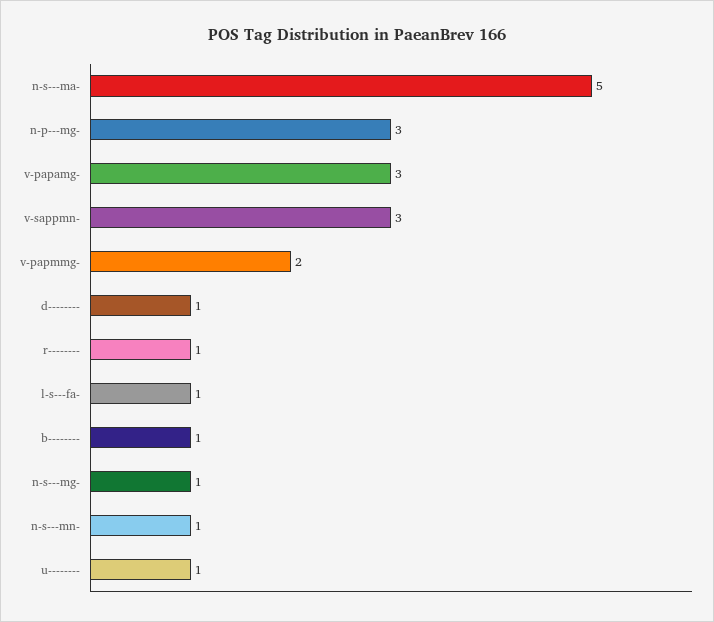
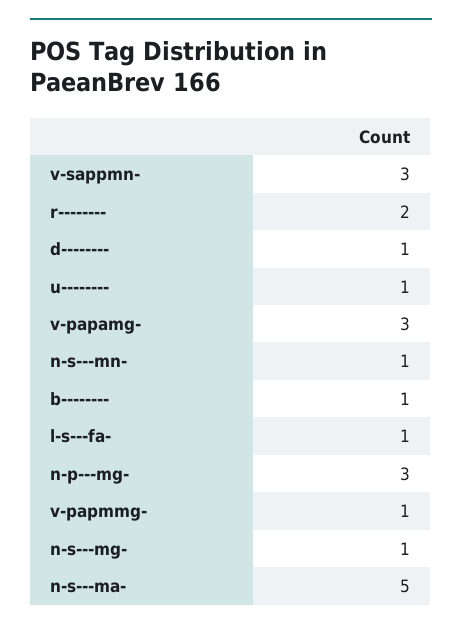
v-papmmg-: 2 -> 1
r--------: 1 -> 2

